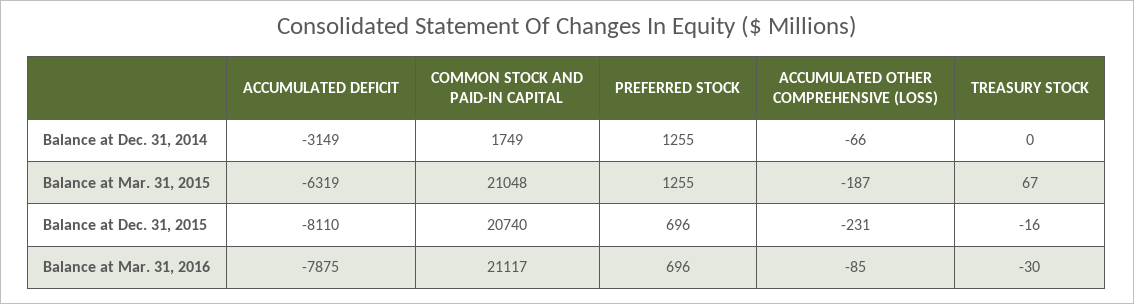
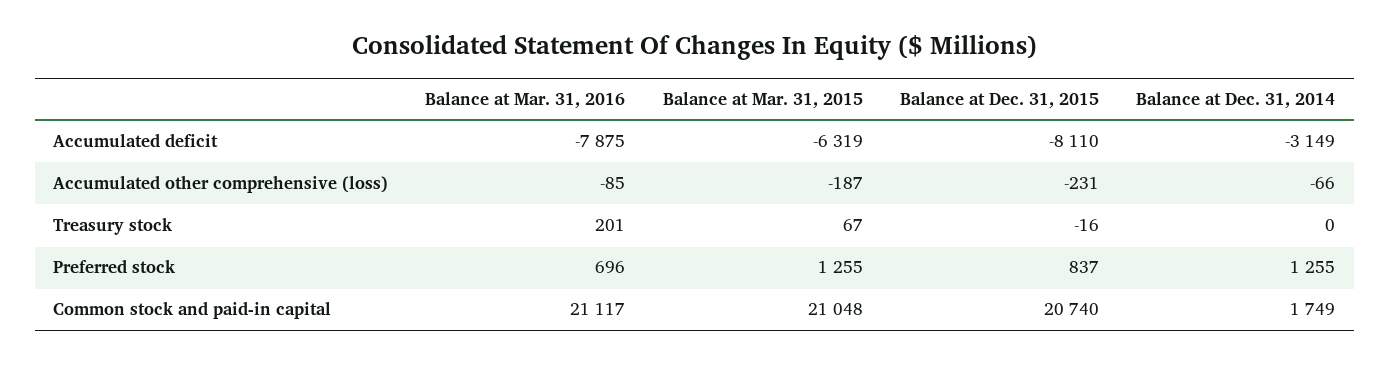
PREFERRED STOCK, Balance at Dec. 31, 2015: 696 -> 837
TREASURY STOCK, Balance at Mar. 31, 2016: -30 -> 201

